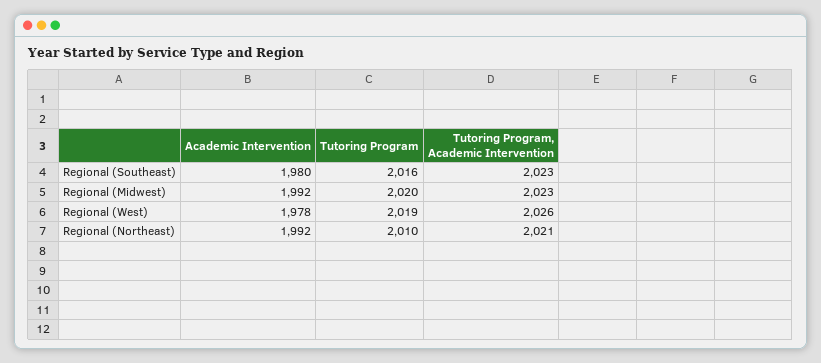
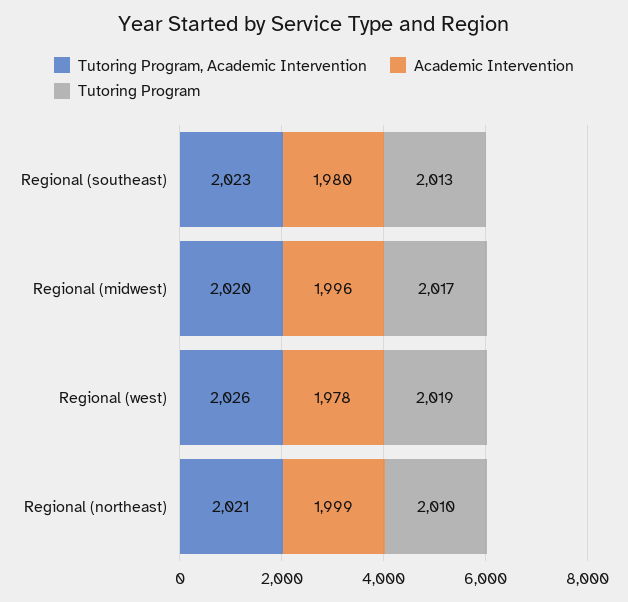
Tutoring Program, Regional (Southeast): 2016 -> 2013
Academic Intervention, Regional (Midwest): 1992 -> 1996
Tutoring Program, Regional (Midwest): 2020 -> 2017
Tutoring Program, Academic Intervention, Regional (Midwest): 2023 -> 2020
Academic Intervention, Regional (Northeast): 1992 -> 1999

